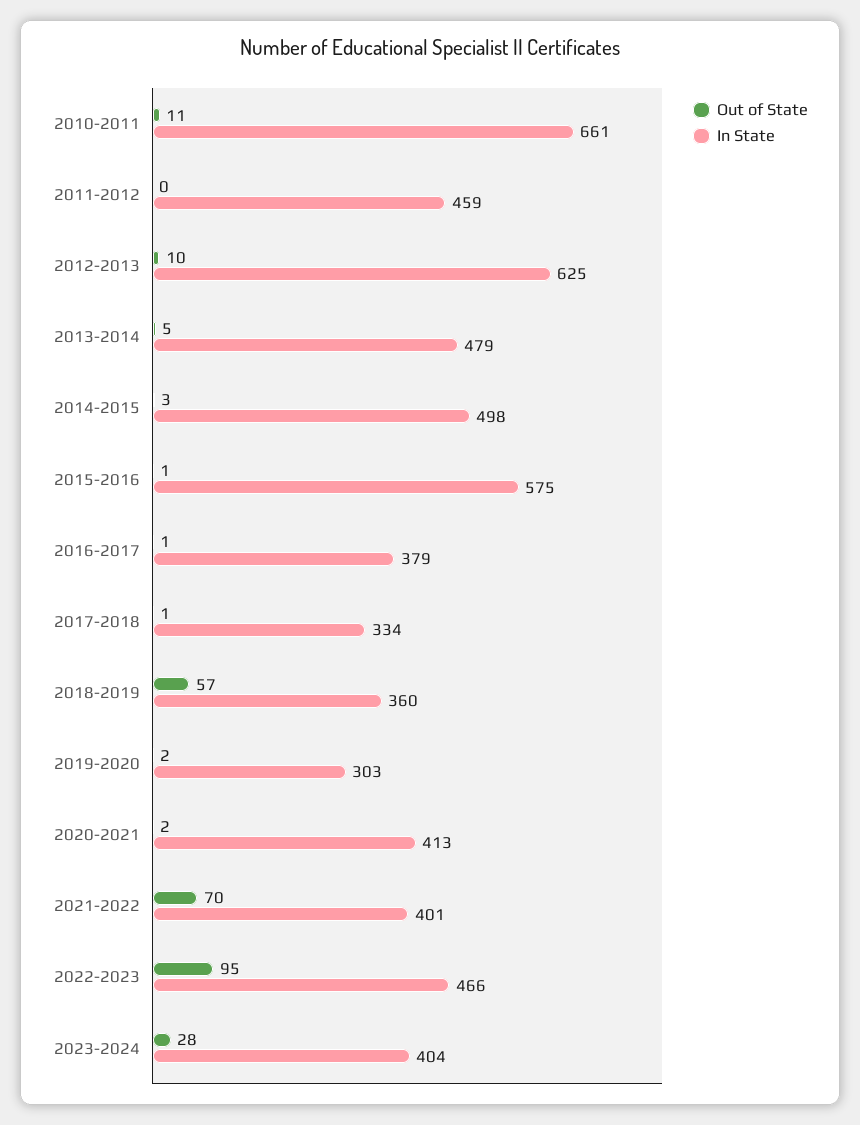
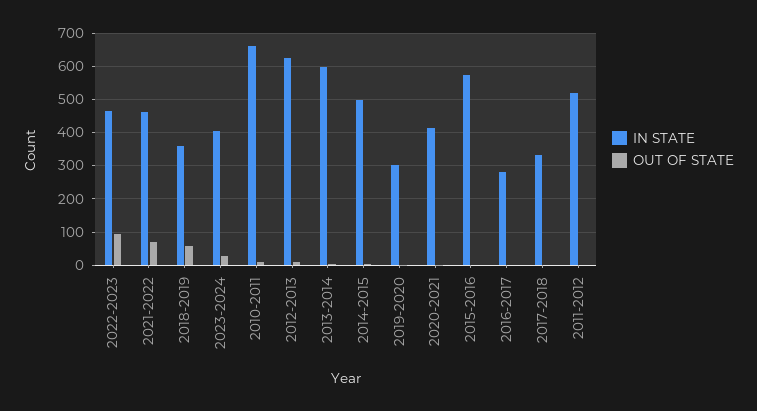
In State, 2011-2012: 459 -> 520
In State, 2013-2014: 479 -> 600
In State, 2016-2017: 379 -> 280
In State, 2021-2022: 401 -> 460

